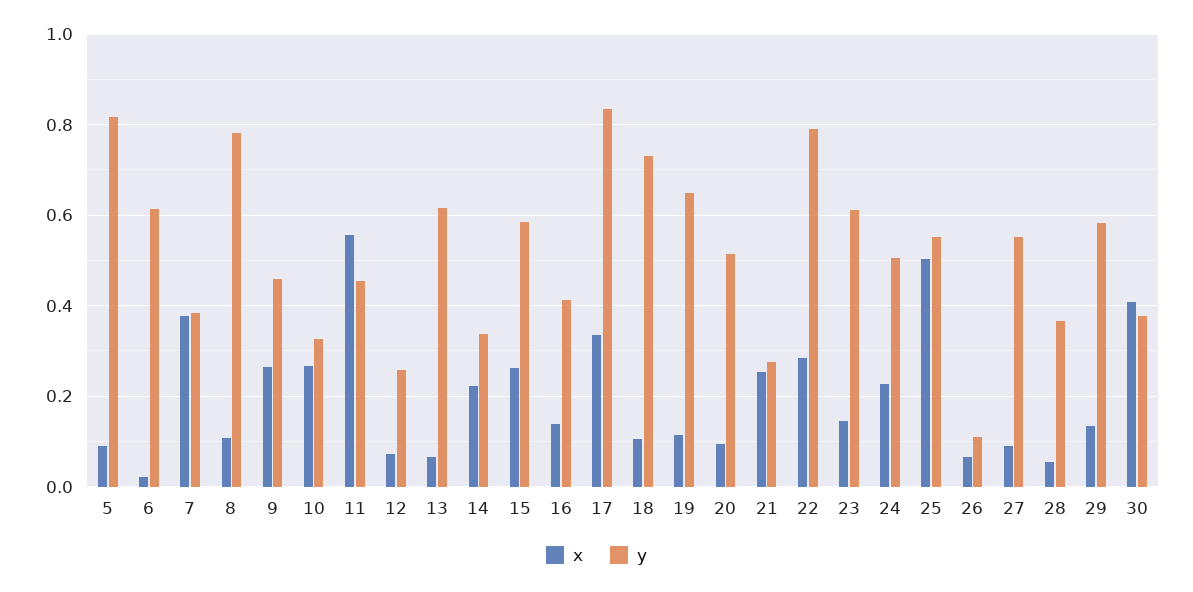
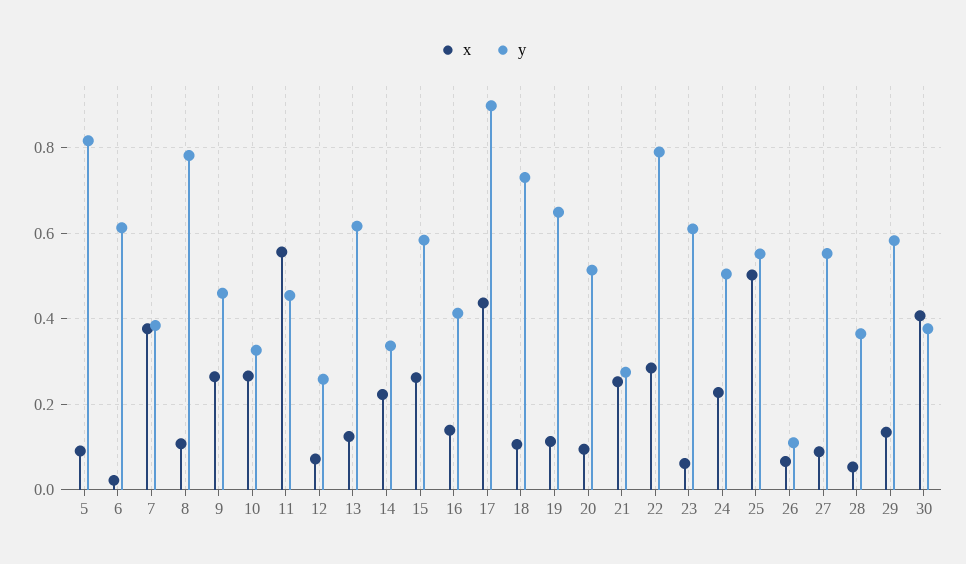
x, 13: 0.06 -> 0.12
x, 17: 0.34 -> 0.44
y, 17: 0.84 -> 0.9
x, 23: 0.14 -> 0.06

